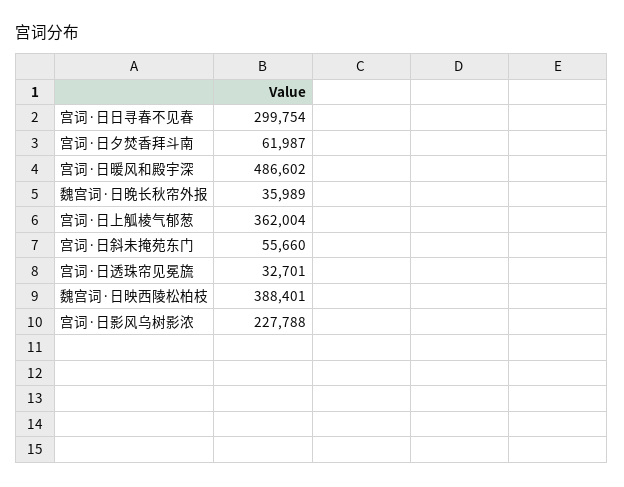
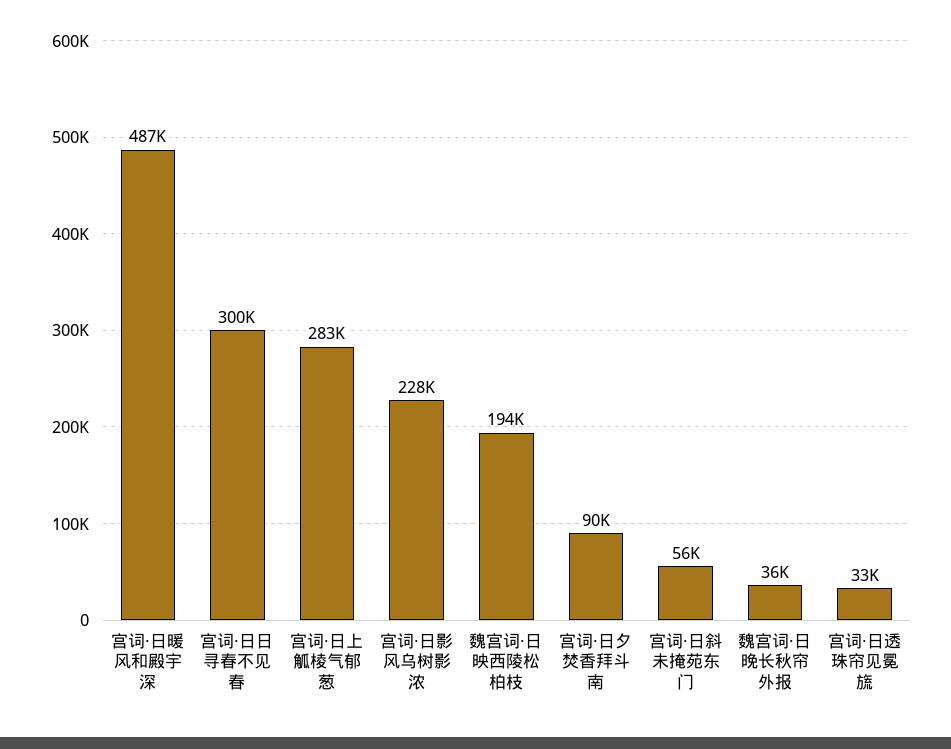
宫词·日夕焚香拜斗南: 61987 -> 90000
宫词·日上觚棱气郁葱: 362004 -> 283000
魏宫词·日映西陵松柏枝: 388401 -> 194000

